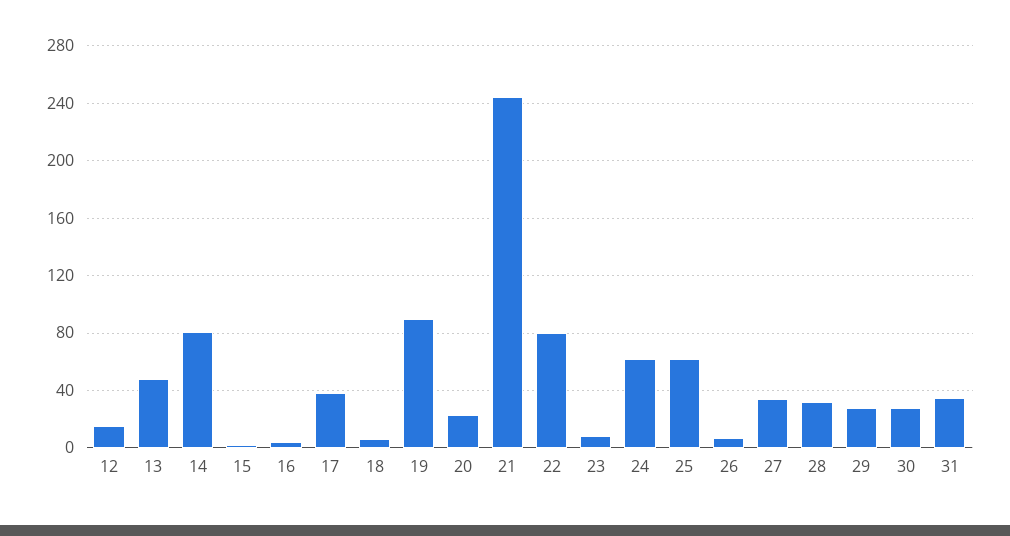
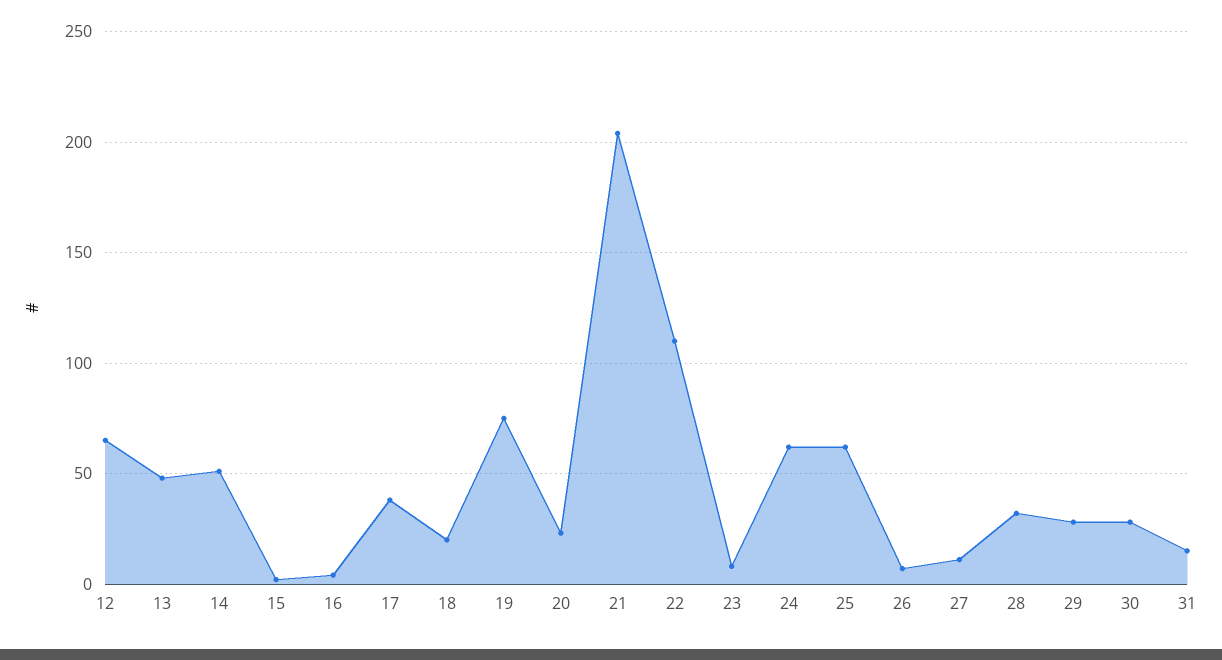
12: 15 -> 65
14: 80 -> 50
18: 5 -> 20
19: 90 -> 75
21: 245 -> 205
22: 80 -> 110
27: 35 -> 10
31: 35 -> 15

